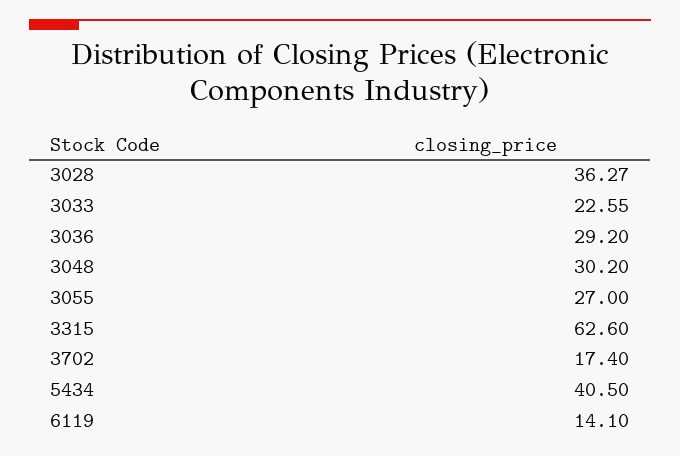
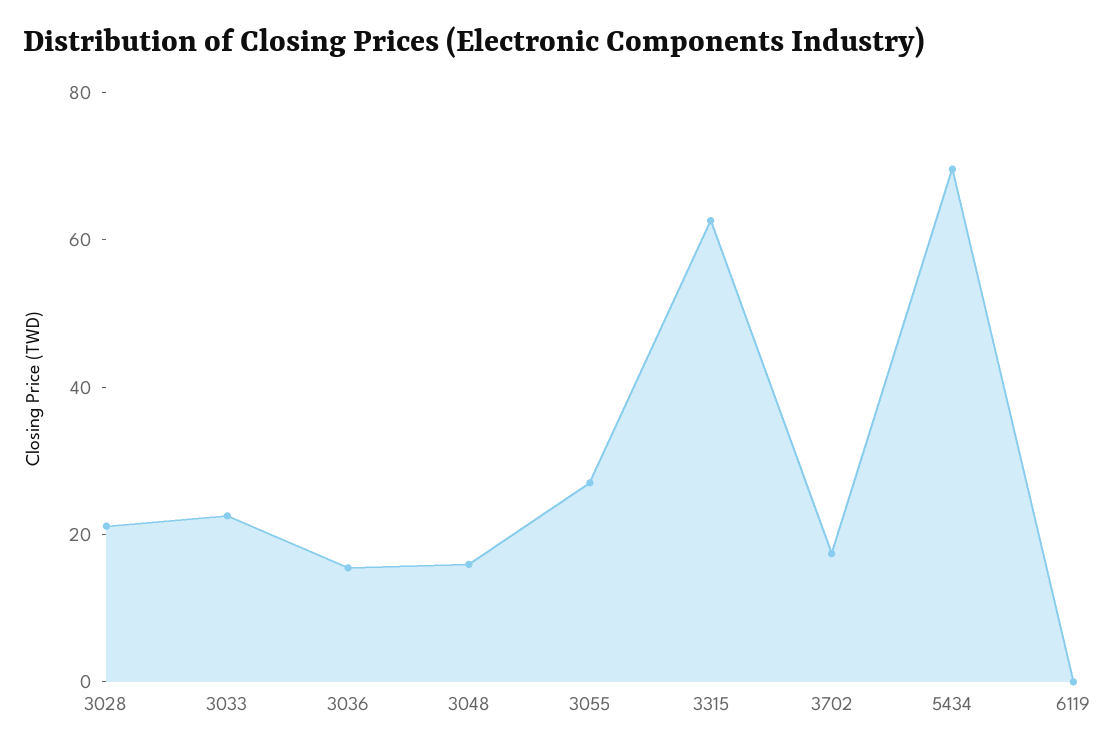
3028: 36.27 -> 20
3036: 29.2 -> 15
3048: 30.2 -> 15
5434: 40.5 -> 70
6119: 14.1 -> 0

